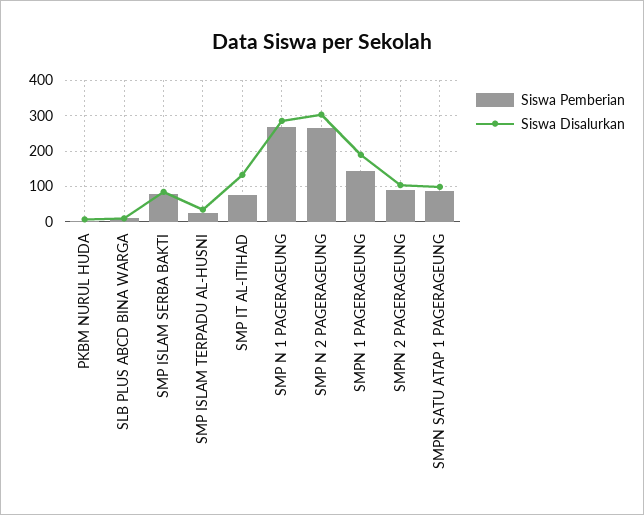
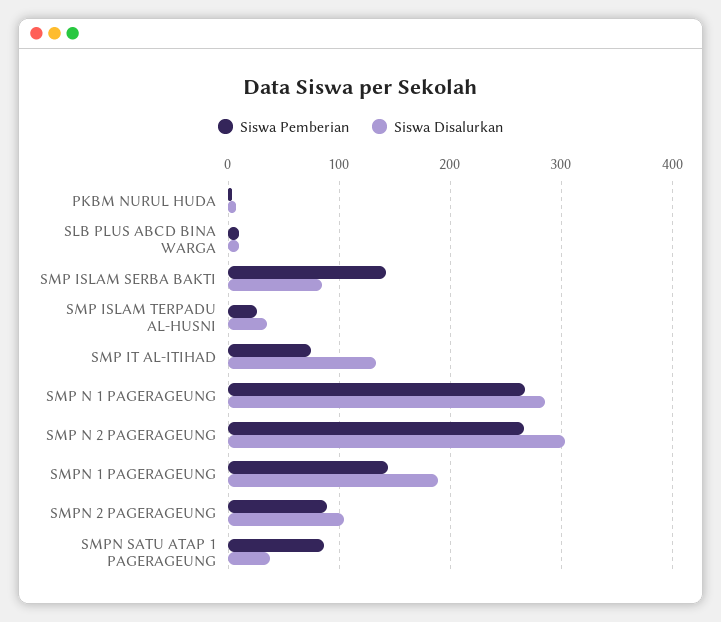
Siswa Pemberian, SMP ISLAM SERBA BAKTI: 80 -> 140
Siswa Disalurkan, SMPN SATU ATAP 1 PAGERAGEUNG: 100 -> 40

